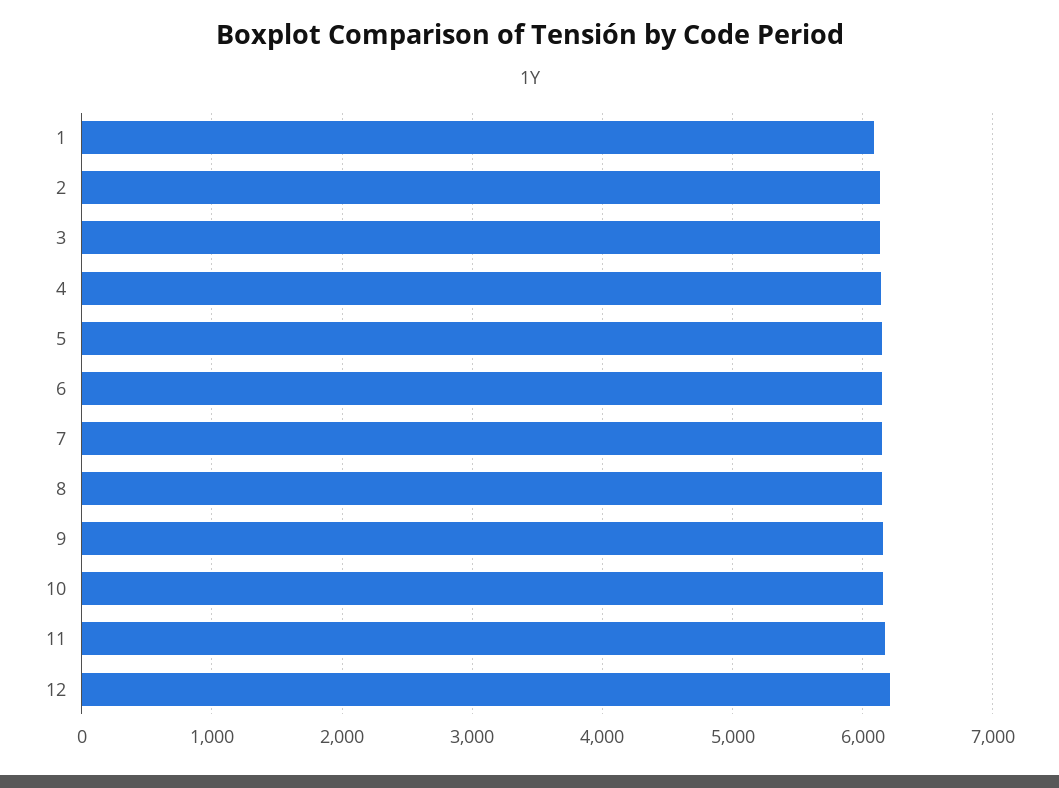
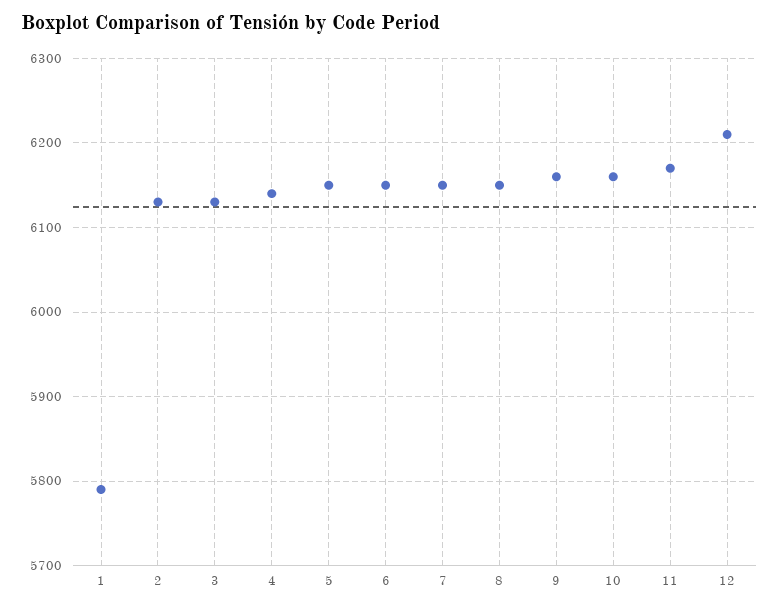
1: 6100 -> 5790

